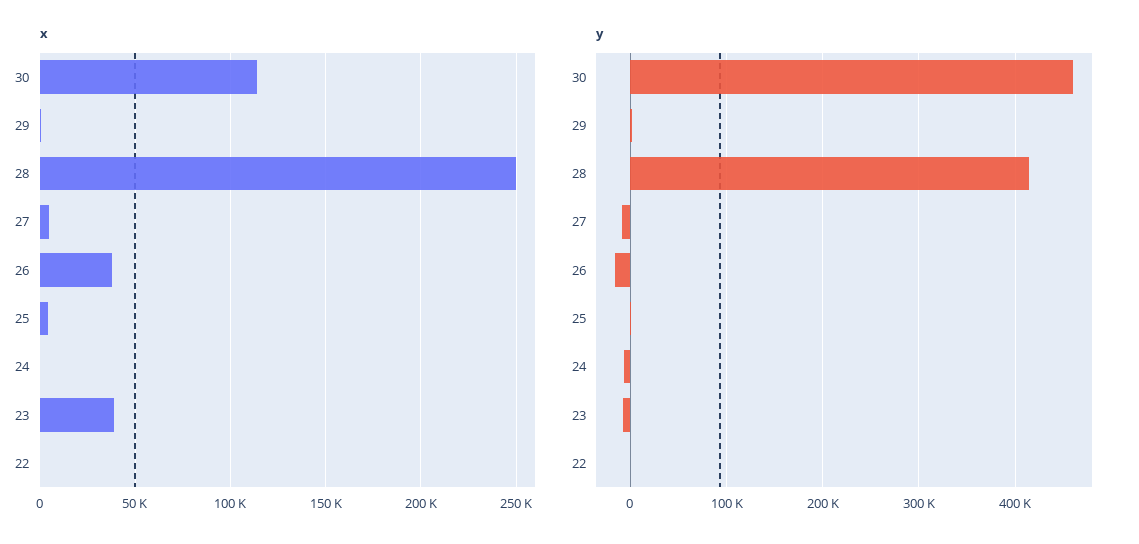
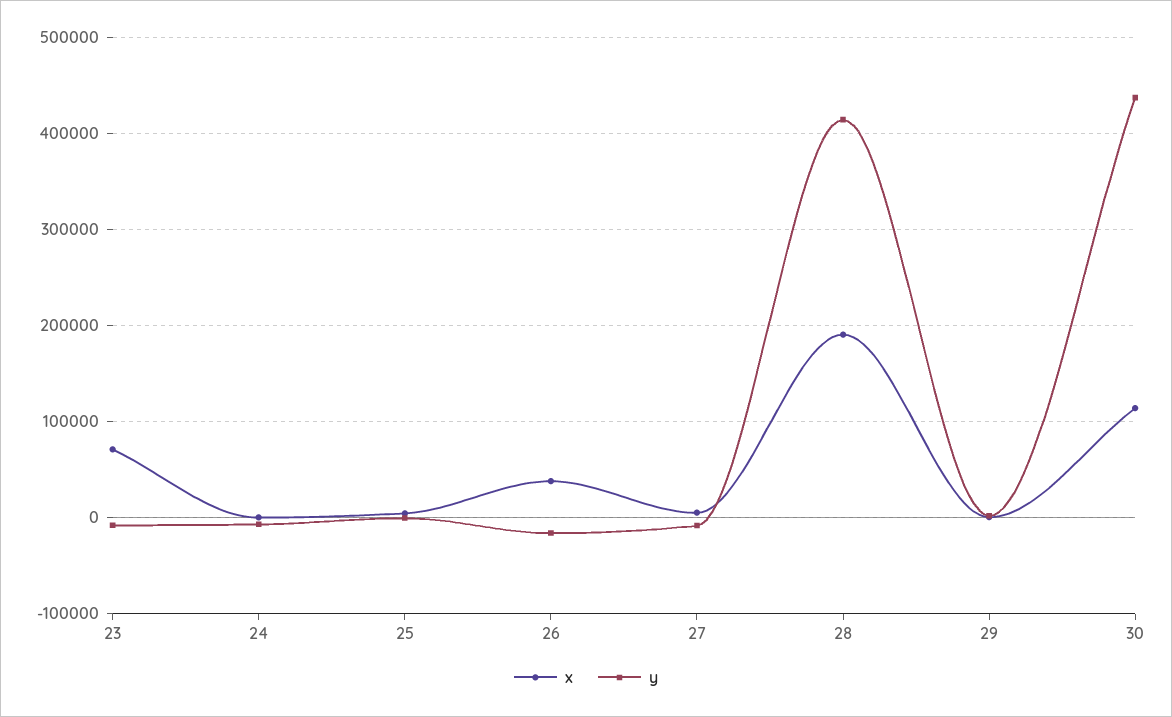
x, 28: 250000 -> 190000
x, 23: 40000 -> 70000
x, 22: 0 -> none
y, 30: 460000 -> 440000
y, 22: 0 -> none

